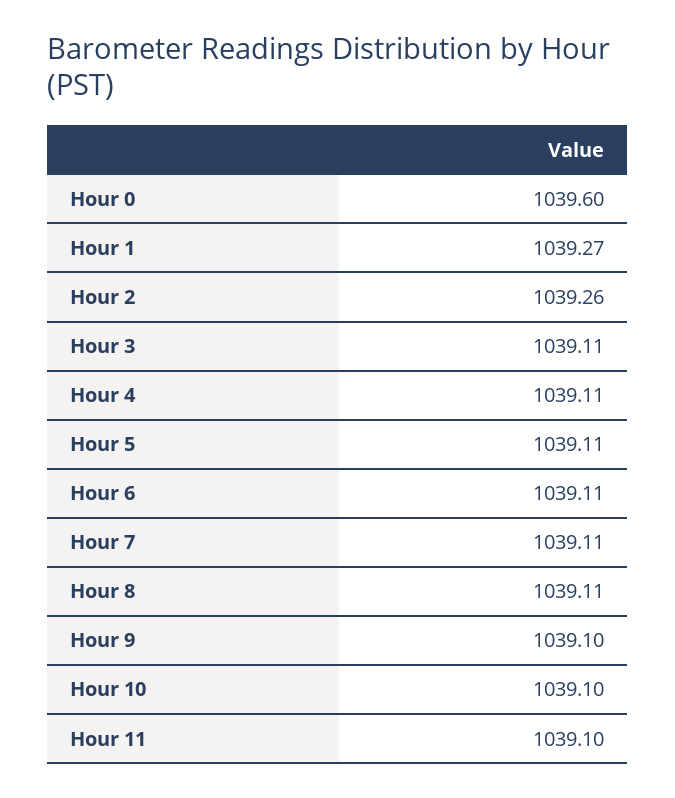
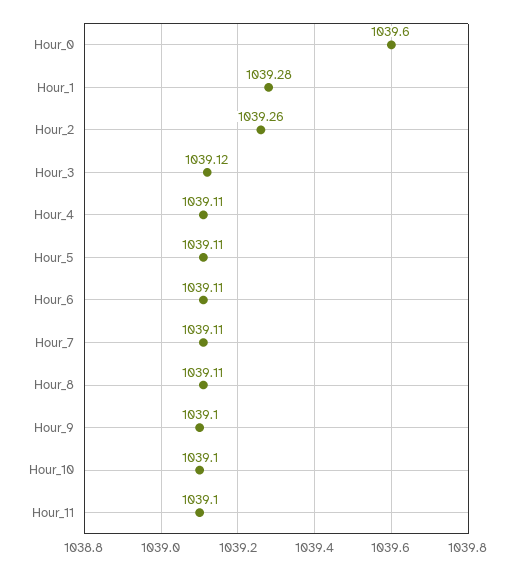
Hour 1: 1039.27 -> 1039.28
Hour 3: 1039.11 -> 1039.12

